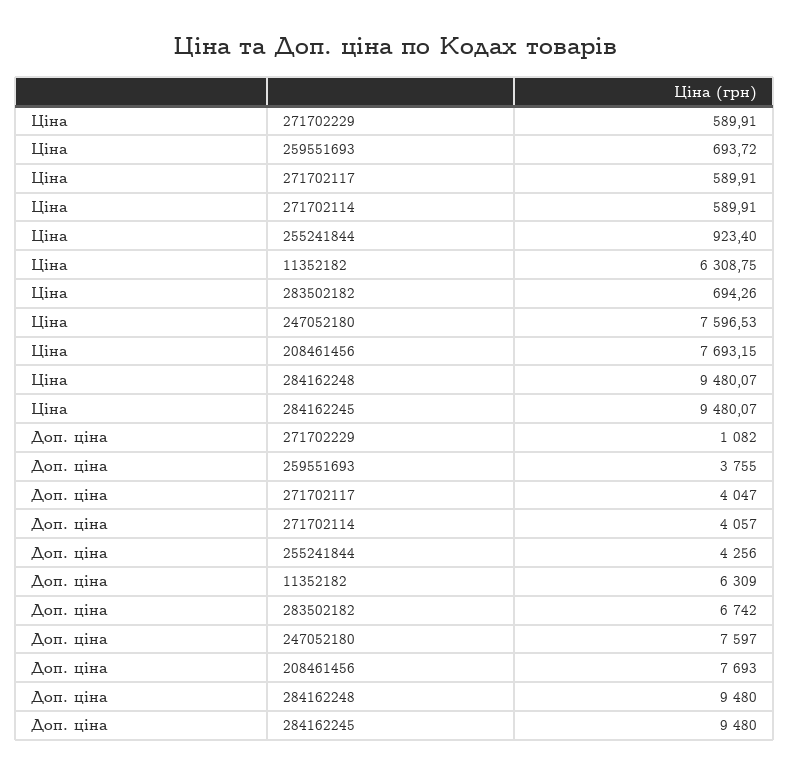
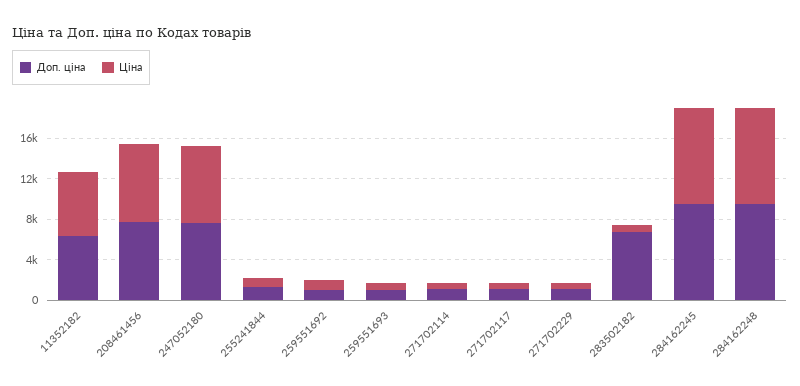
Доп. ціна, 259551693: 3755 -> 1000
Доп. ціна, 271702117: 4047 -> 1000
Доп. ціна, 271702114: 4057 -> 1000
Доп. ціна, 255241844: 4256 -> 1000
Доп. ціна, 259551692: none -> 1000
Ціна, 259551692: none -> 1000

